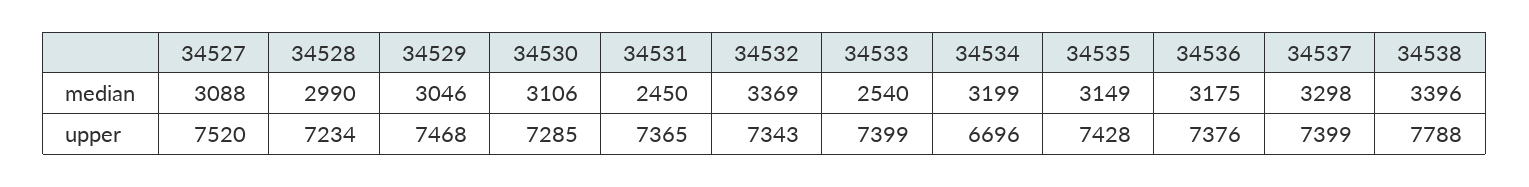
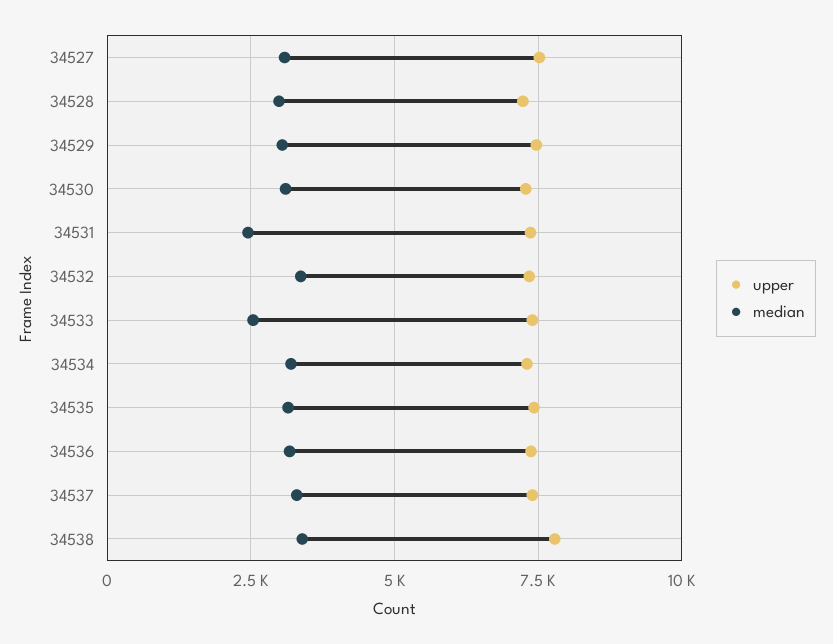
upper, 34534: 6696 -> 7250

